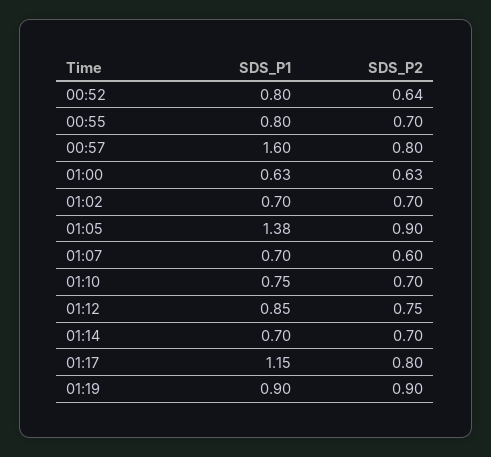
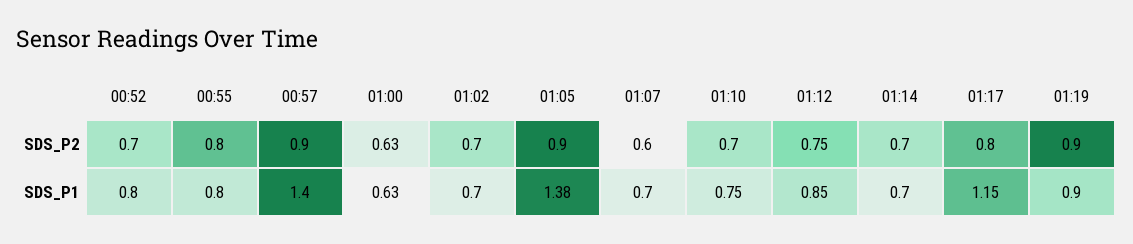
SDS_P2, 00:52: 0.64 -> 0.7
SDS_P2, 00:55: 0.7 -> 0.8
SDS_P1, 00:57: 1.6 -> 1.4
SDS_P2, 00:57: 0.8 -> 0.9

